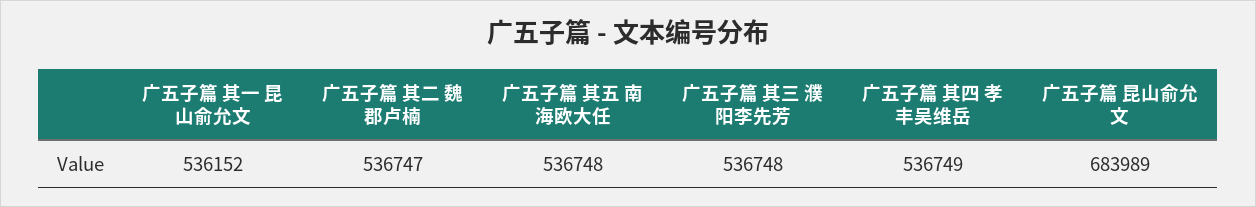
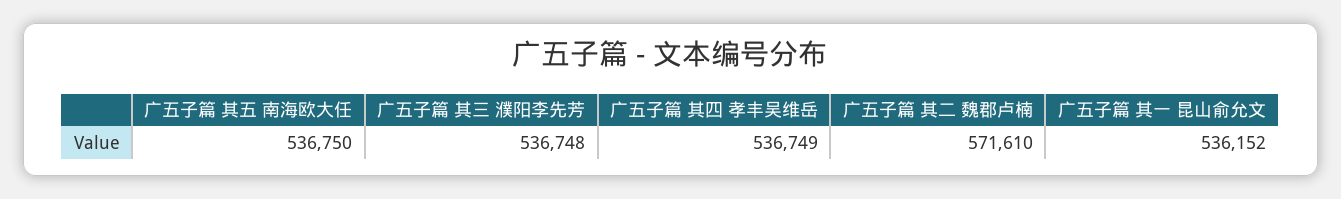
广五子篇 其二 魏郡卢楠: 536747 -> 571610
广五子篇 其五 南海欧大任: 536748 -> 536750
广五子篇 昆山俞允文: 683989 -> none

